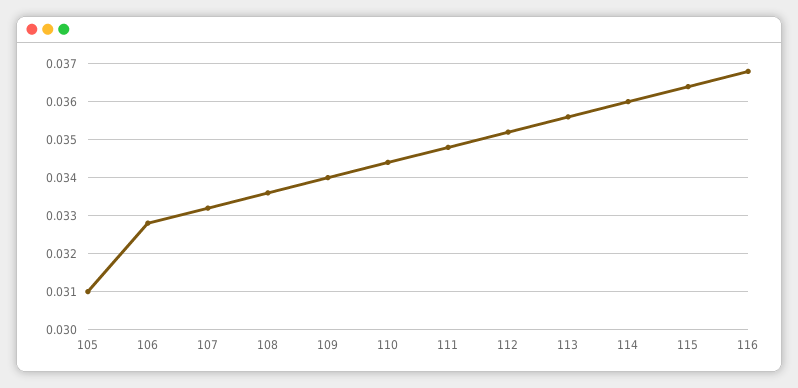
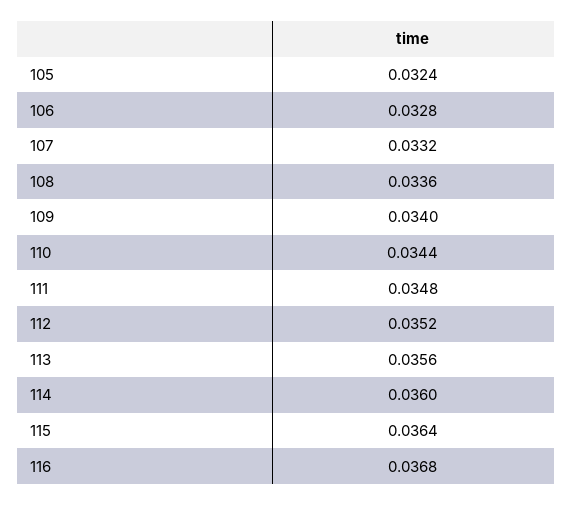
105: 0.031 -> 0.0324

